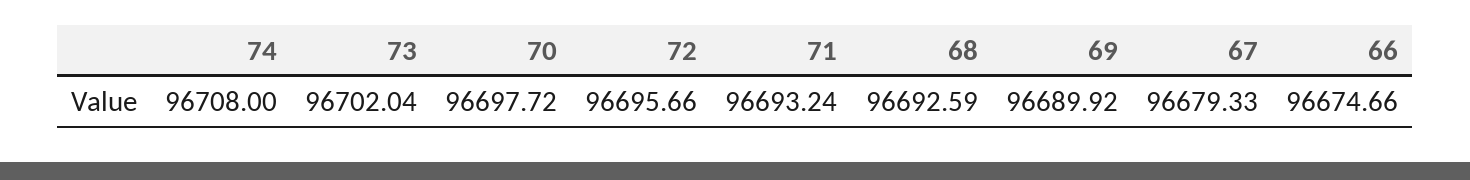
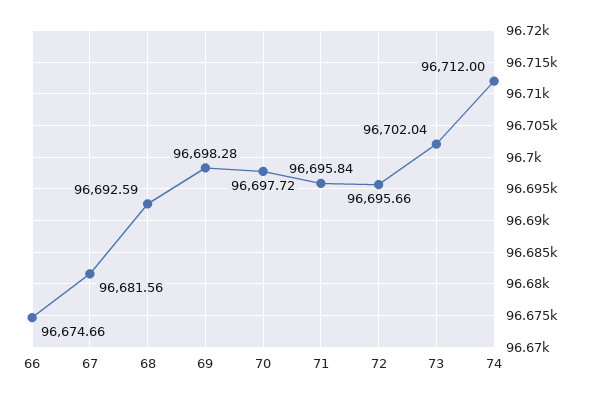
74: 96708 -> 96712
71: 96693.24 -> 96695.84
69: 96689.92 -> 96698.28
67: 96679.33 -> 96681.56

